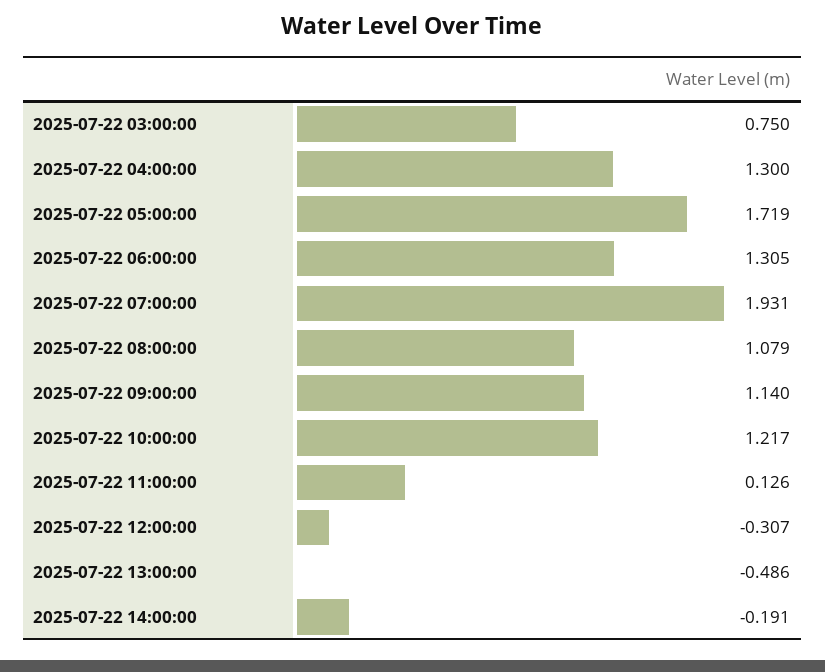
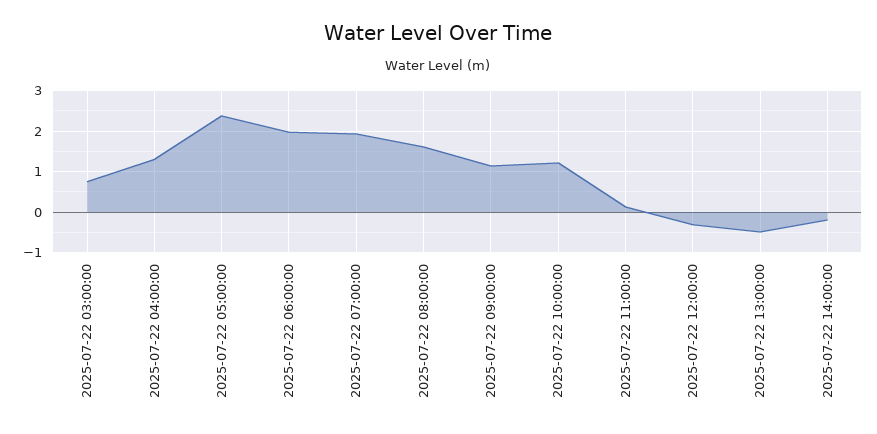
2025-07-22 05:00:00: 1.719 -> 2.4
2025-07-22 06:00:00: 1.305 -> 2
2025-07-22 08:00:00: 1.079 -> 1.6

